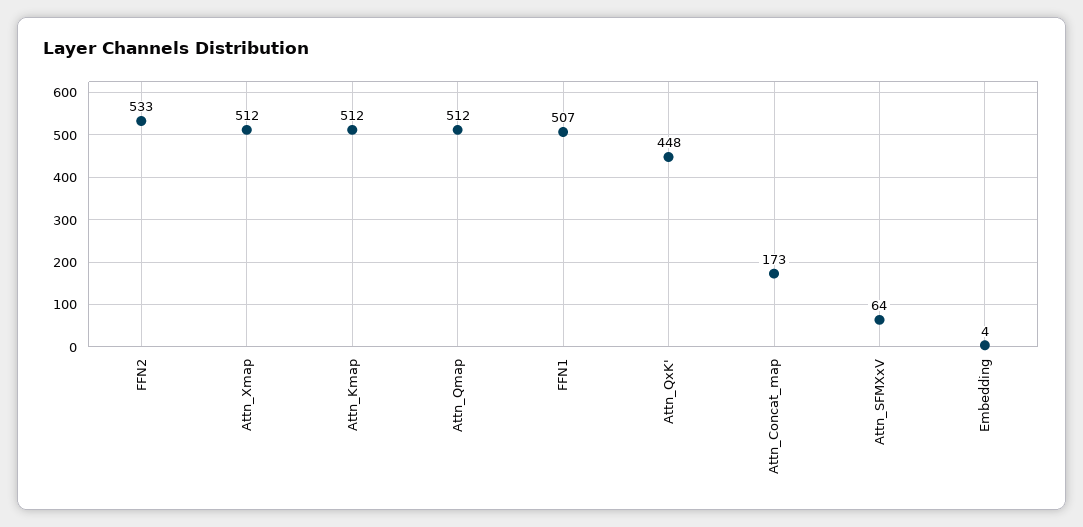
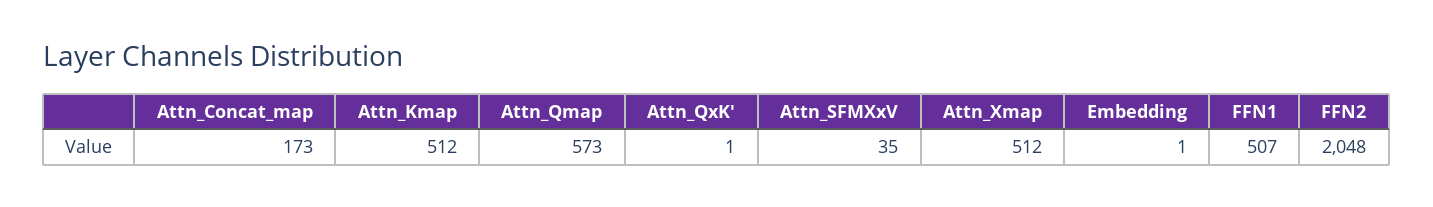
FFN2: 533 -> 2048
Attn_Qmap: 512 -> 573
Attn_QxK': 448 -> 1
Attn_SFMXxV: 64 -> 35
Embedding: 4 -> 1

